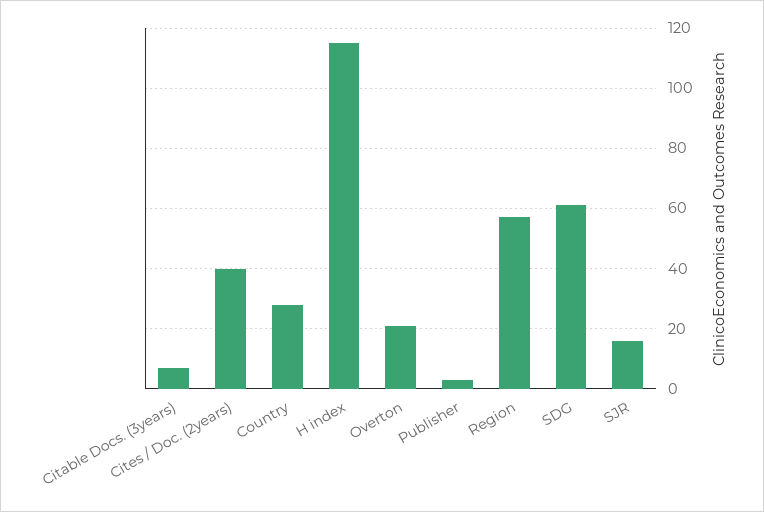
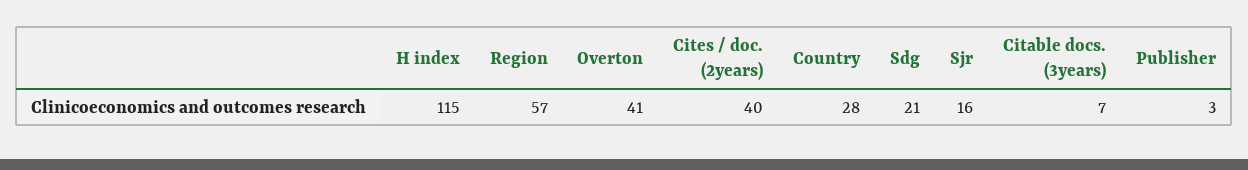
Overton: 20 -> 41
SDG: 60 -> 21

